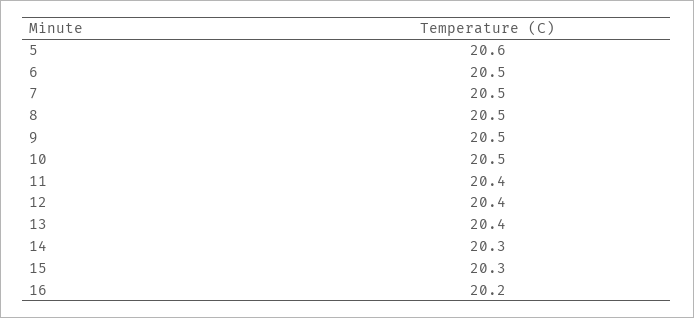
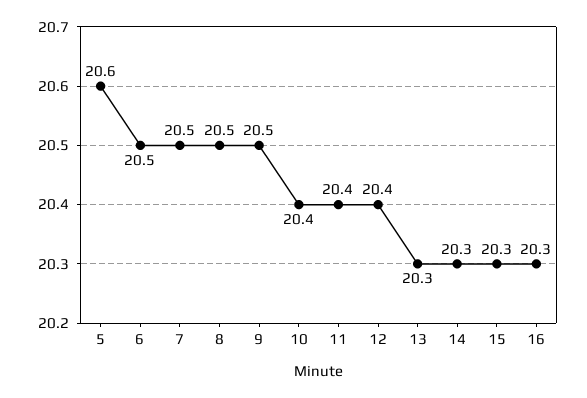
10: 20.5 -> 20.4
13: 20.4 -> 20.3
16: 20.2 -> 20.3

